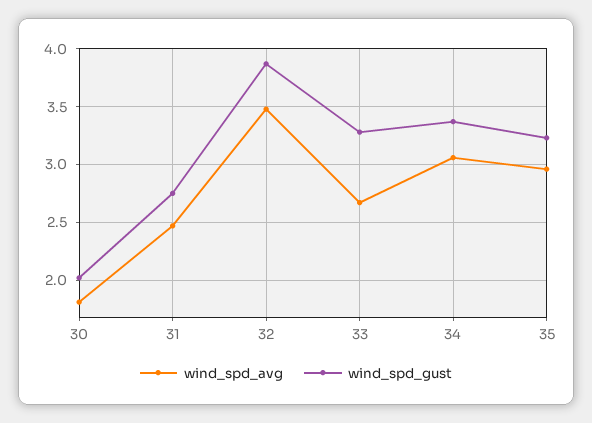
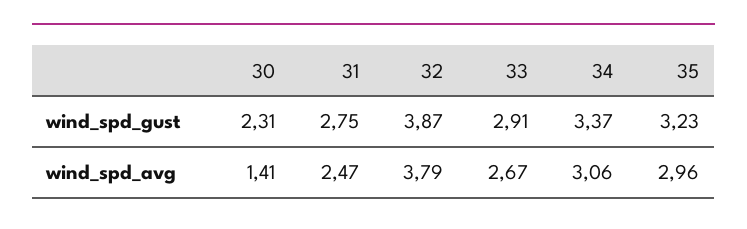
wind_spd_avg, 30: 1.8 -> 1.41
wind_spd_gust, 30: 2 -> 2.31
wind_spd_avg, 32: 3.5 -> 3.79
wind_spd_gust, 33: 3.3 -> 2.91

